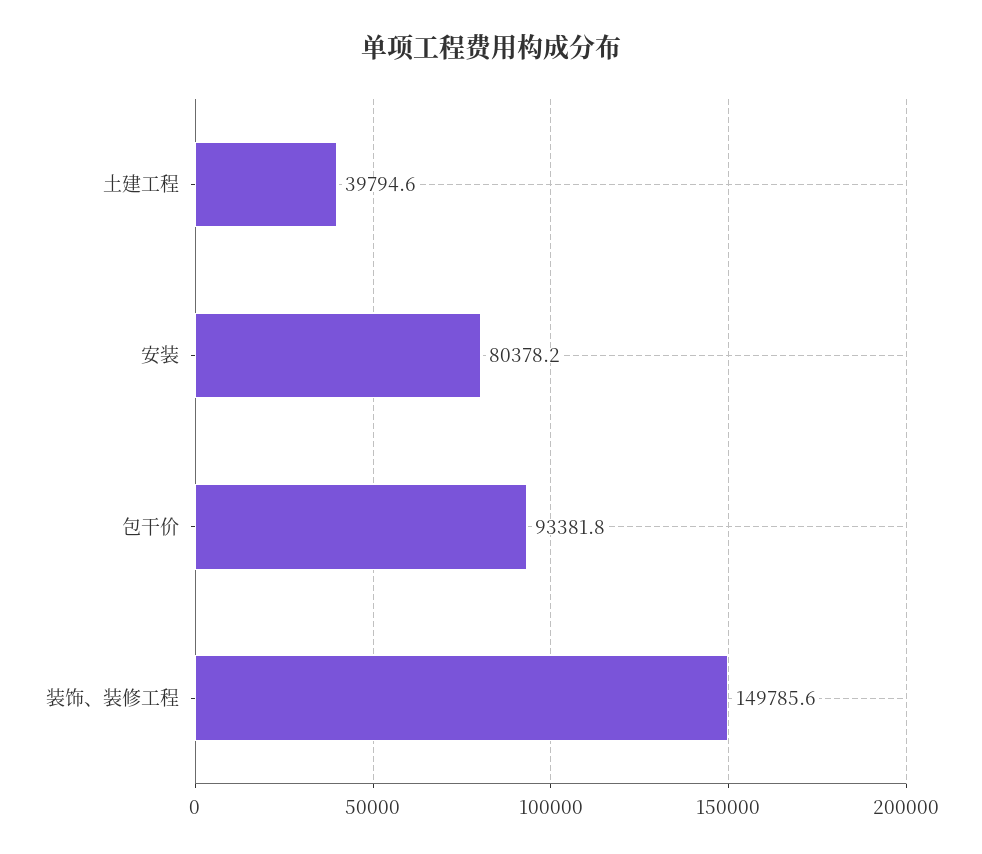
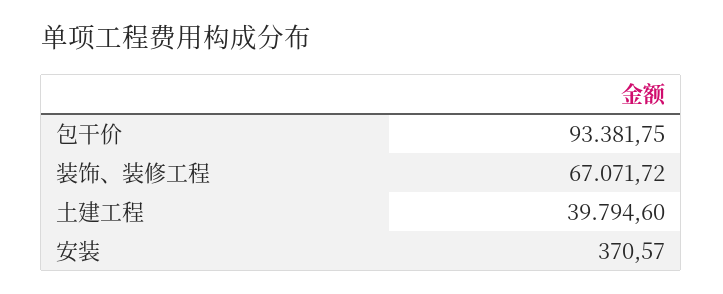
安装: 80378.2 -> 370.57
装饰、装修工程: 149785.6 -> 67071.72

